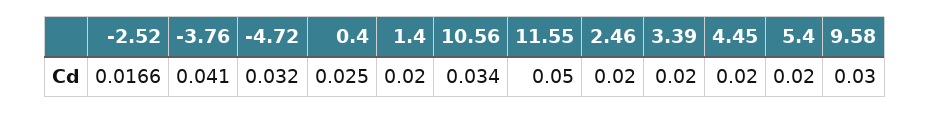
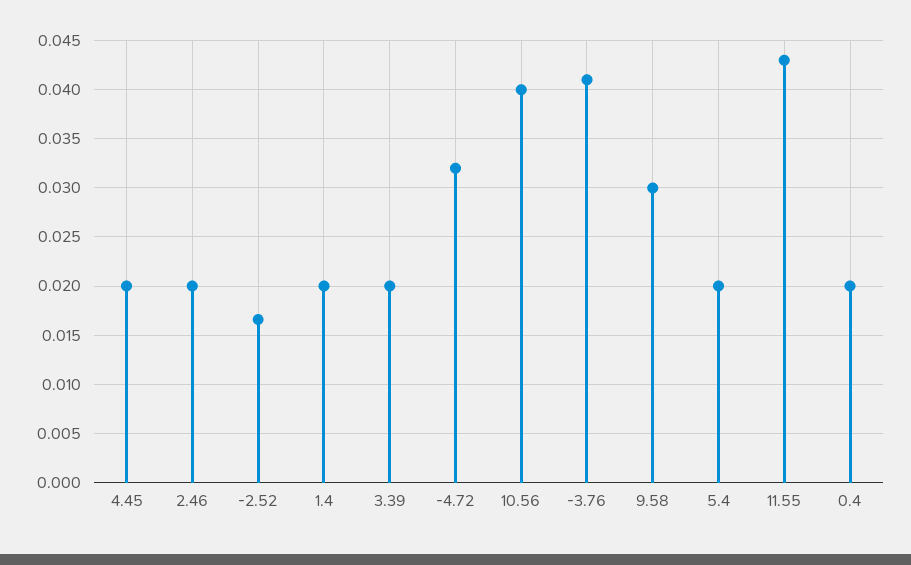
0.4: 0.025 -> 0.02
10.56: 0.034 -> 0.04
11.55: 0.05 -> 0.043

